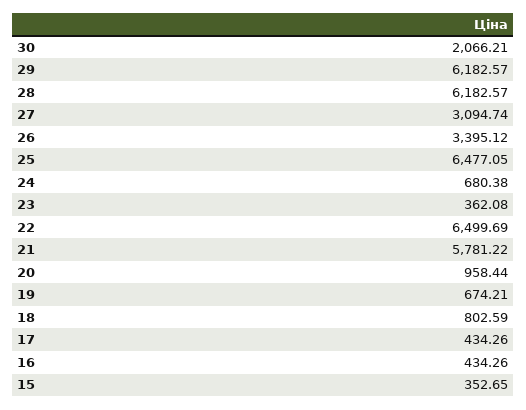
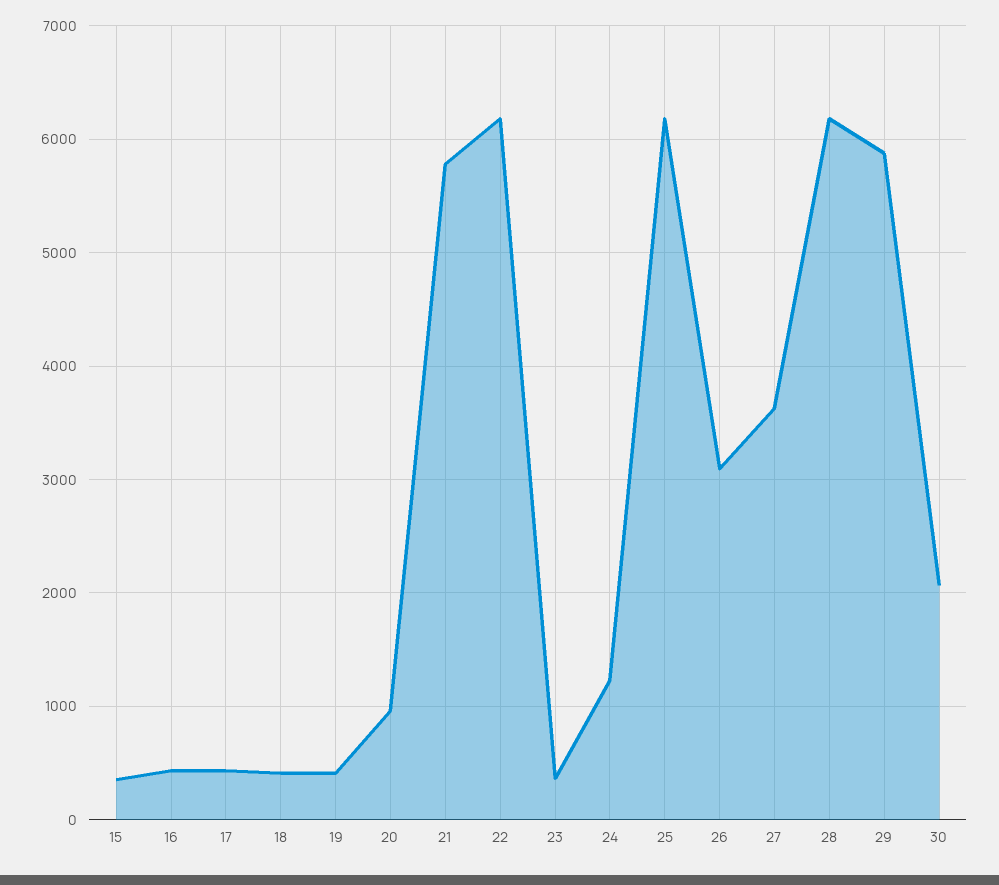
29: 6182.57 -> 5900
27: 3094.74 -> 3600
26: 3395.12 -> 3100
25: 6477.05 -> 6200
24: 680.38 -> 1200
22: 6499.69 -> 6200
19: 674.21 -> 400
18: 802.59 -> 400

